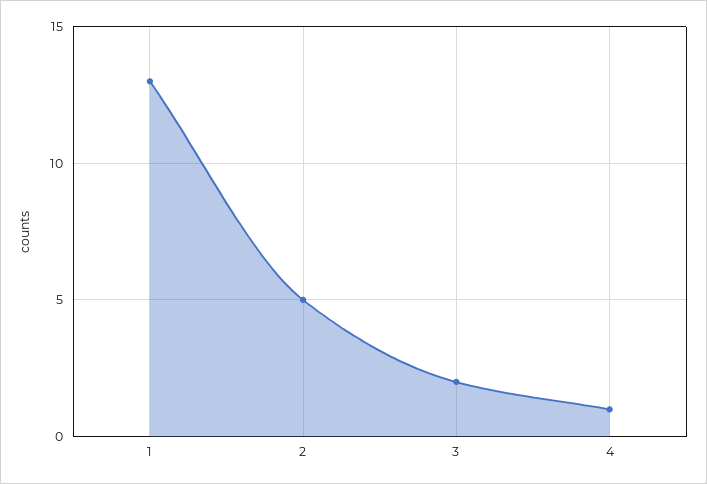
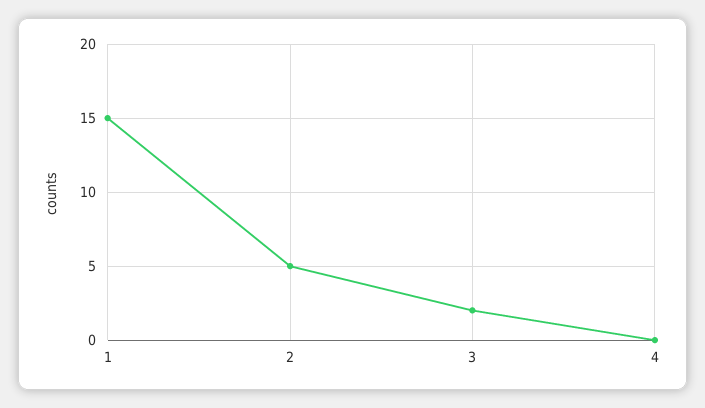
1: 13 -> 15
4: 1 -> 0

